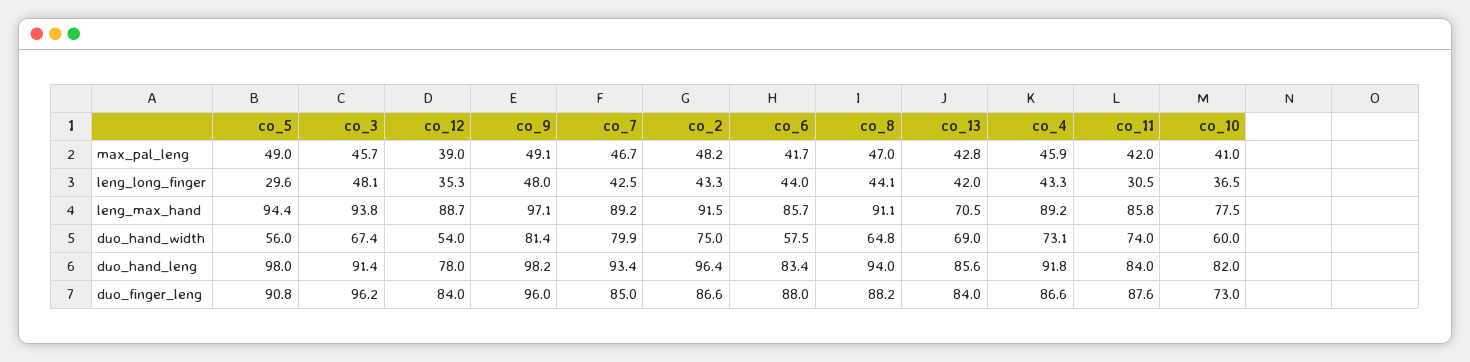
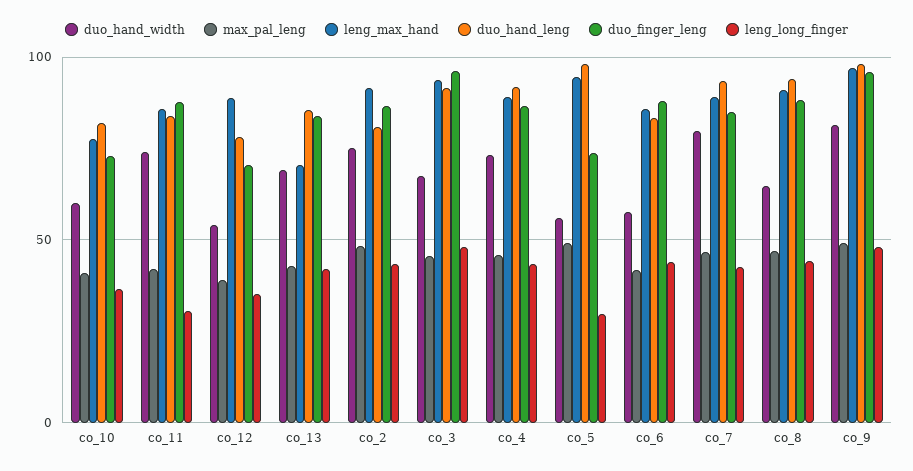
duo_hand_leng, co_2: 96.4 -> 80
duo_finger_leng, co_5: 90.8 -> 75
duo_finger_leng, co_12: 84 -> 70

